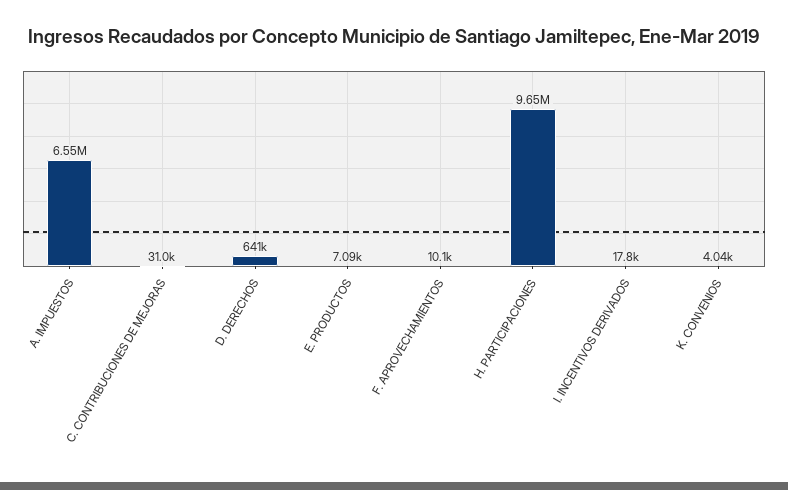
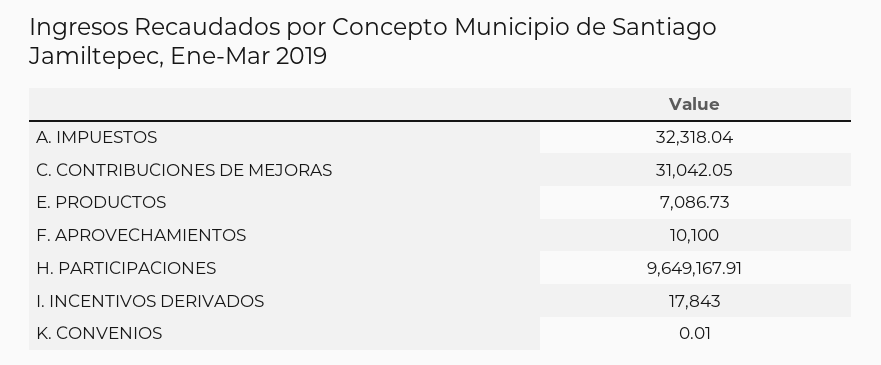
A. IMPUESTOS: 6550000 -> 32318.04
D. DERECHOS: 641000 -> none
K. CONVENIOS: 4040 -> 0.01

